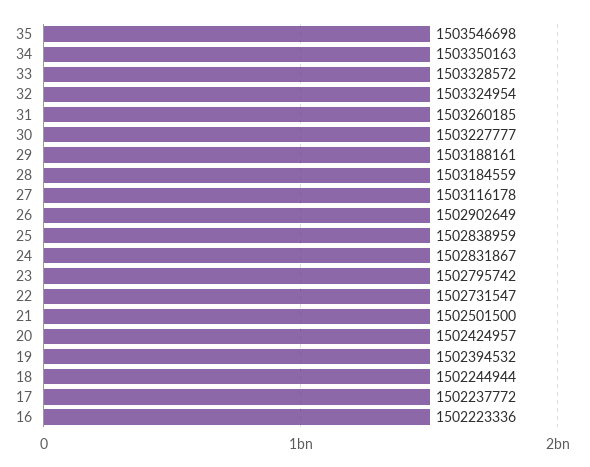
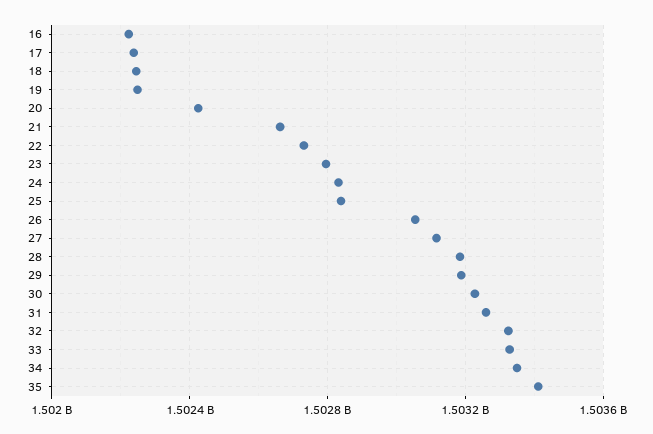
35: 1503546698 -> 1503400000
26: 1502902649 -> 1503050000
21: 1502501500 -> 1502650000
19: 1502394532 -> 1502250000

